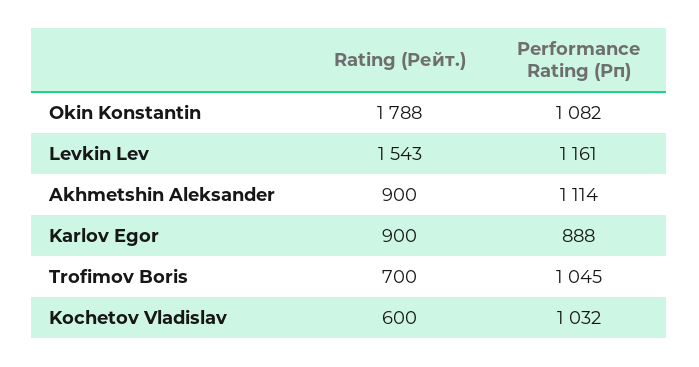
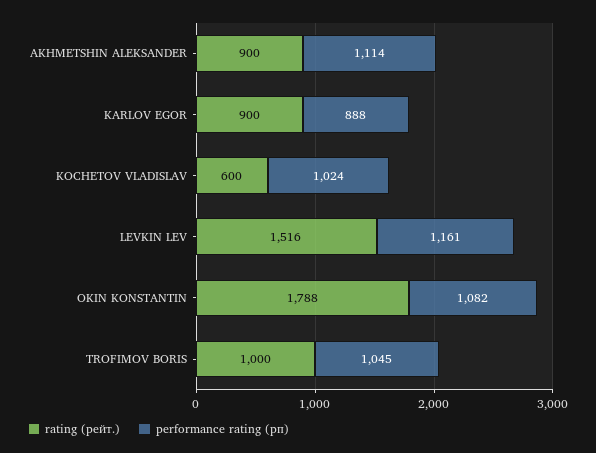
Rating (Рейт.), Levkin Lev: 1543 -> 1516
Rating (Рейт.), Trofimov Boris: 700 -> 1000
Performance Rating (Рп), Kochetov Vladislav: 1032 -> 1024

